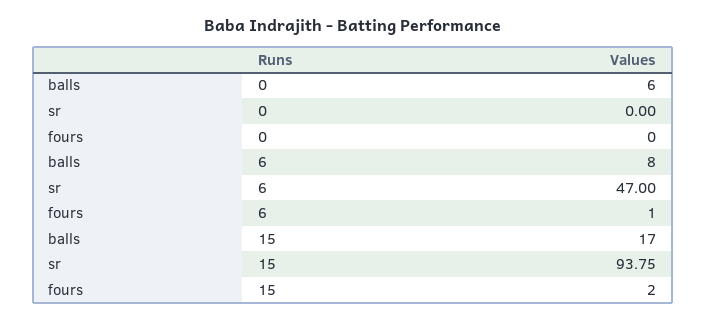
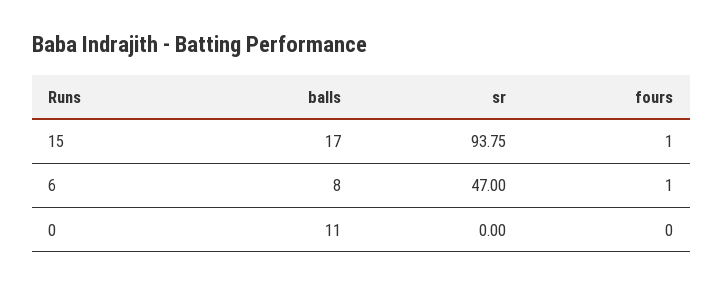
balls, 0: 6 -> 11
fours, 15: 2 -> 1

